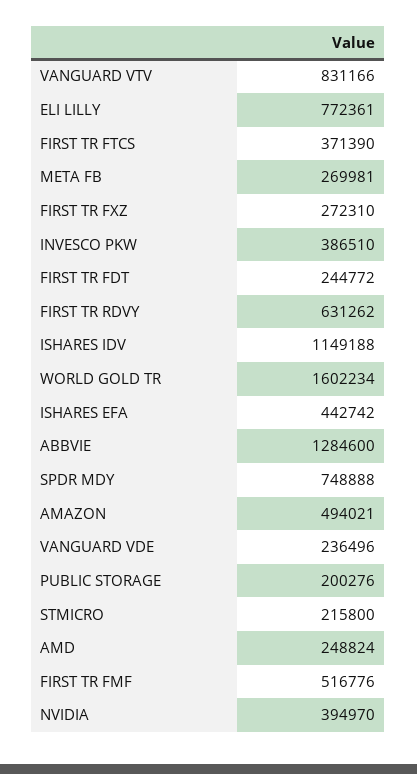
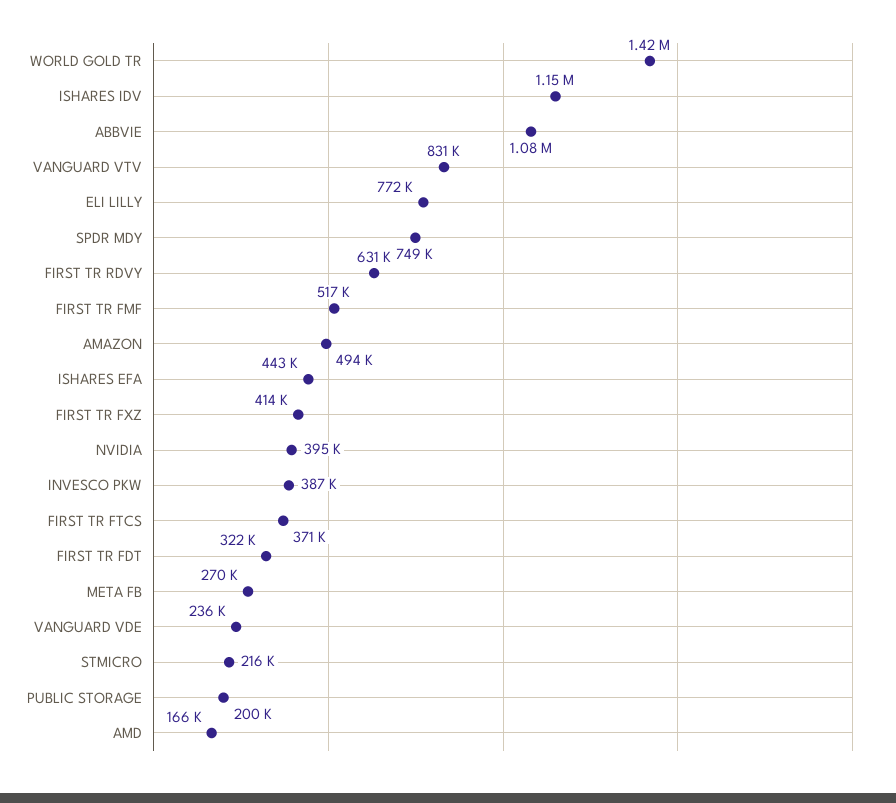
FIRST TR FXZ: 272310 -> 414000
FIRST TR FDT: 244772 -> 322000
WORLD GOLD TR: 1602234 -> 1420000
ABBVIE: 1284600 -> 1080000
AMD: 248824 -> 166000

